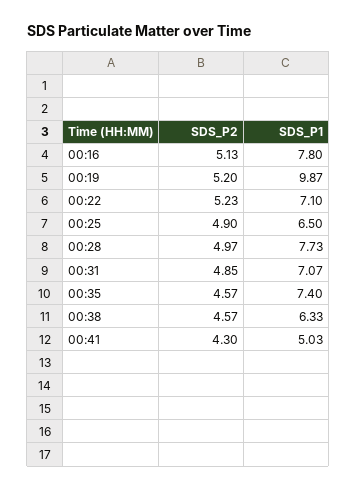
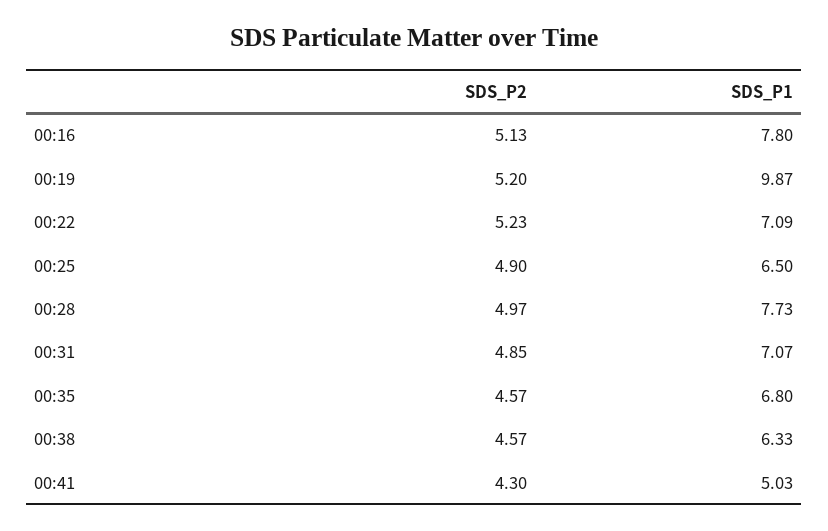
SDS_P1, 00:22: 7.1 -> 7.09
SDS_P1, 00:35: 7.4 -> 6.8

